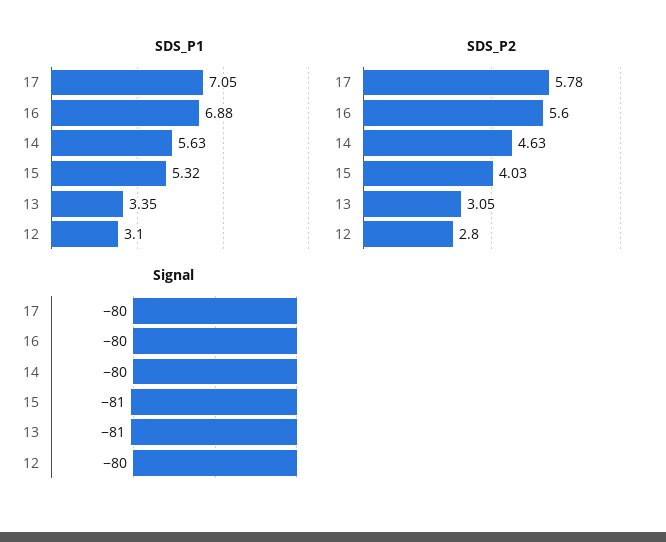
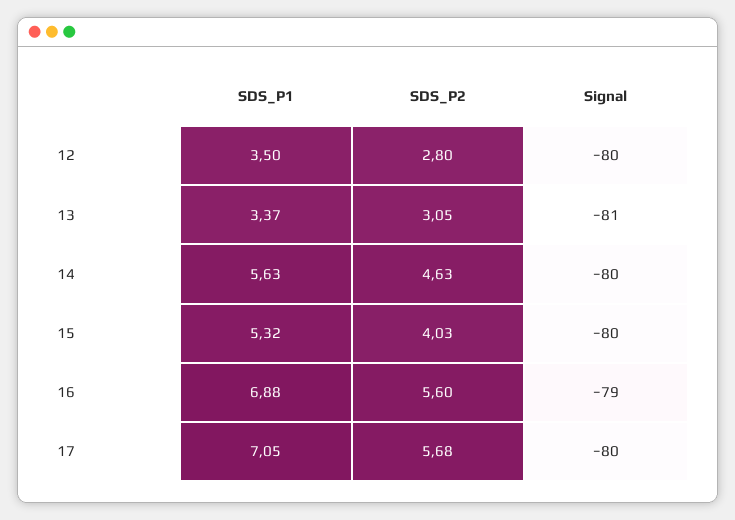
SDS_P1, 13: 3.35 -> 3.37
SDS_P1, 12: 3.1 -> 3.5
SDS_P2, 17: 5.78 -> 5.68
Signal, 16: -80 -> -79
Signal, 15: -81 -> -80

